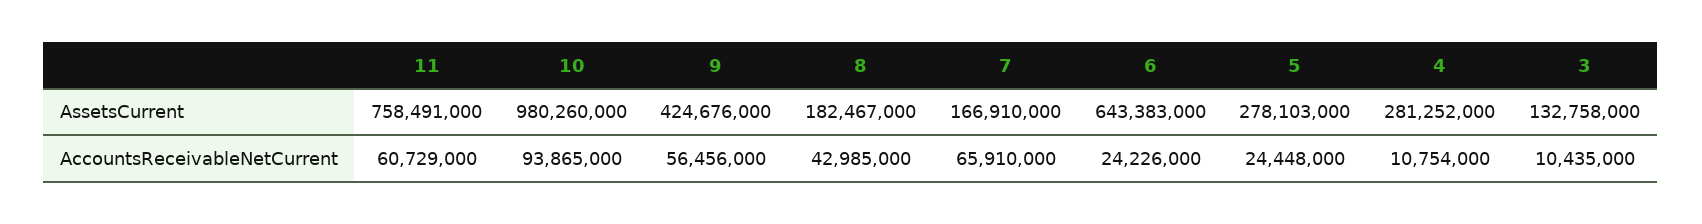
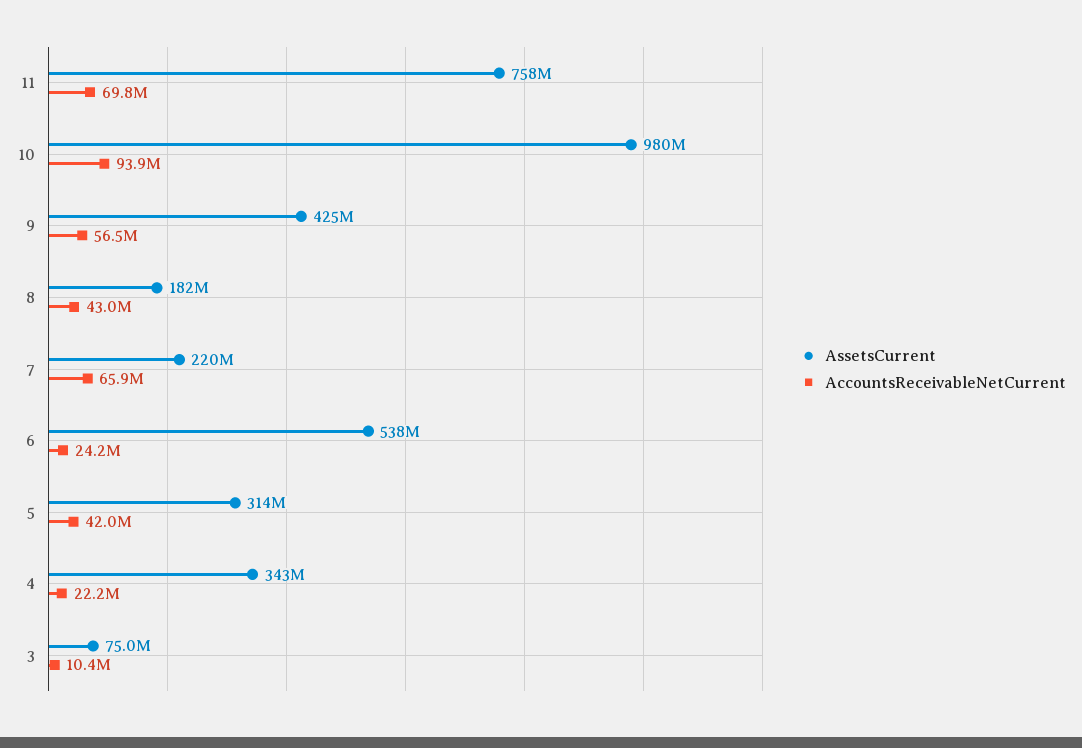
AssetsCurrent, 7: 166910000 -> 220000000
AssetsCurrent, 6: 643383000 -> 538000000
AssetsCurrent, 5: 278103000 -> 314000000
AssetsCurrent, 4: 281252000 -> 343000000
AssetsCurrent, 3: 132758000 -> 75000000
AccountsReceivableNetCurrent, 11: 60729000 -> 69800000
AccountsReceivableNetCurrent, 5: 24448000 -> 42000000
AccountsReceivableNetCurrent, 4: 10754000 -> 22200000

